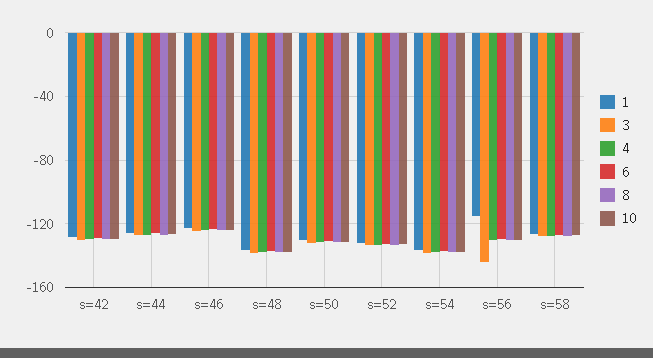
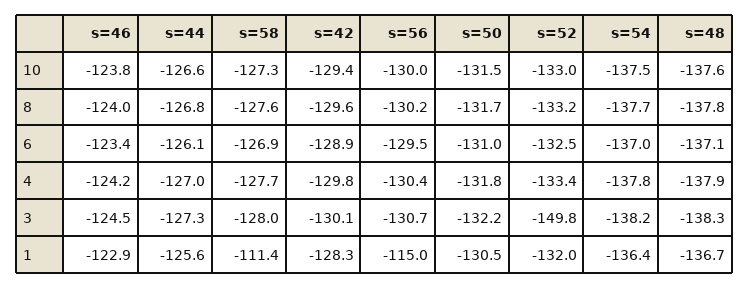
3, s=52: -135 -> -149.8
3, s=56: -145 -> -130.7
1, s=58: -125 -> -111.4

